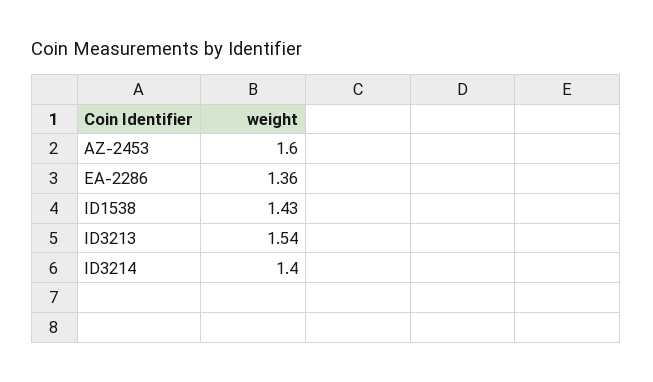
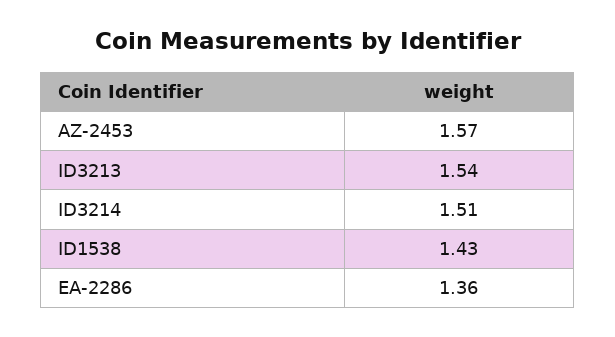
AZ-2453: 1.6 -> 1.57
ID3214: 1.4 -> 1.51

